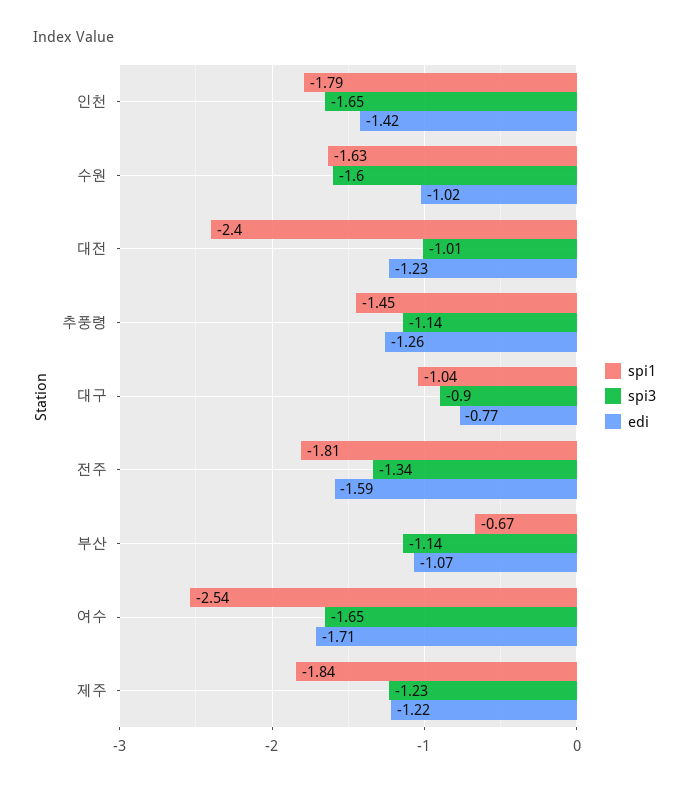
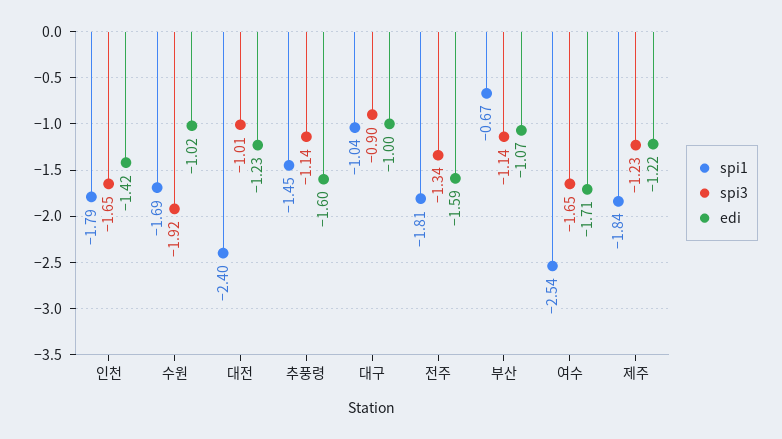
spi1, 수원: -1.63 -> -1.69
spi3, 수원: -1.6 -> -1.92
edi, 추풍령: -1.26 -> -1.6
edi, 대구: -0.77 -> -1

